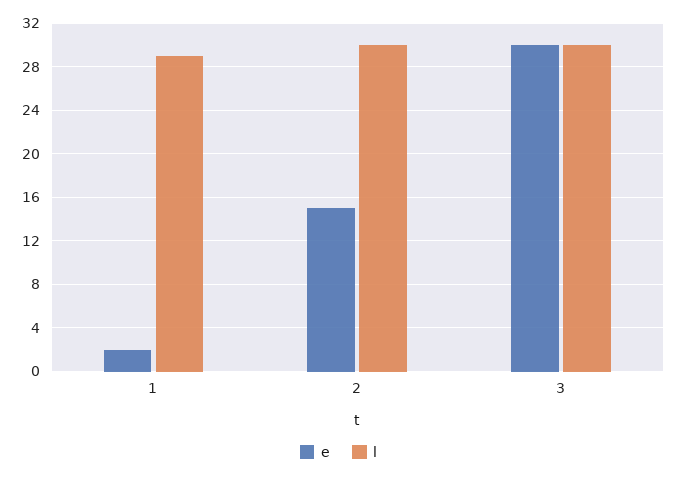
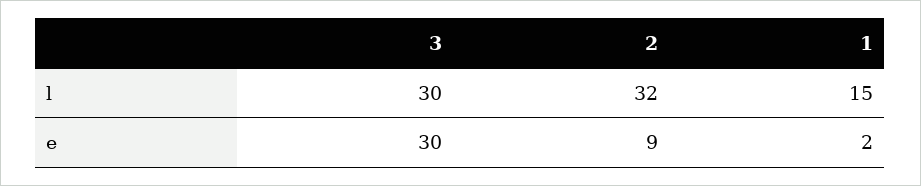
l, 1: 29 -> 15
e, 2: 15 -> 9
l, 2: 30 -> 32

